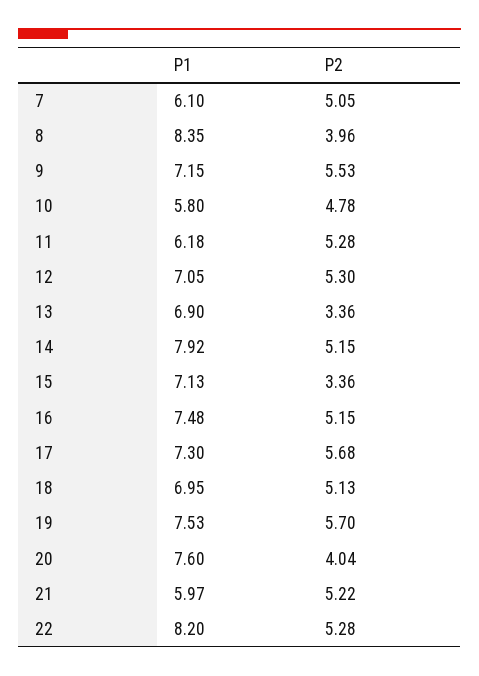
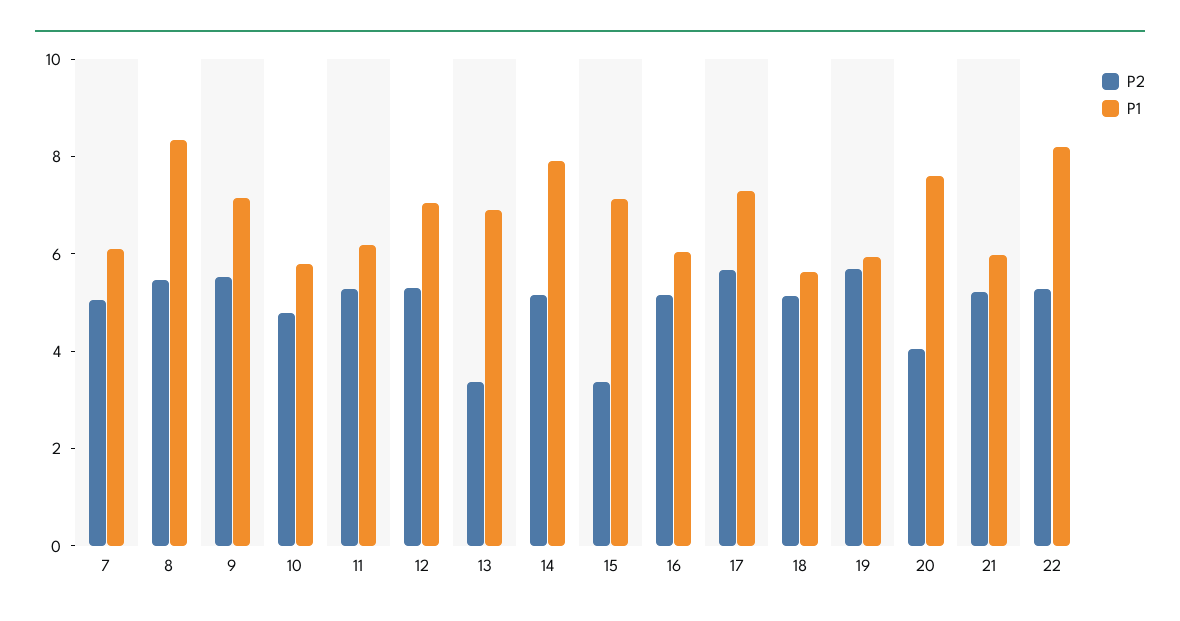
P2, 8: 3.96 -> 5.5
P1, 16: 7.48 -> 6
P1, 18: 6.95 -> 5.5
P1, 19: 7.53 -> 6

